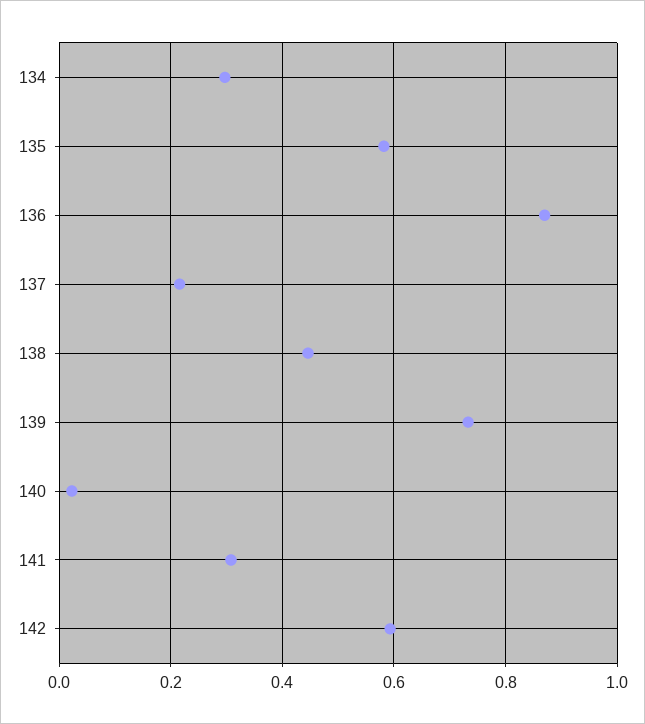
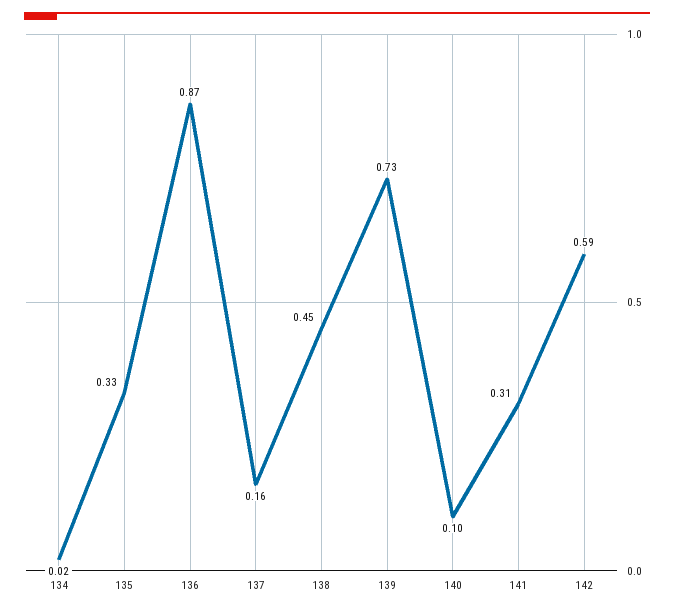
134: 0.3 -> 0.02
135: 0.58 -> 0.33
137: 0.22 -> 0.16
140: 0.02 -> 0.1

